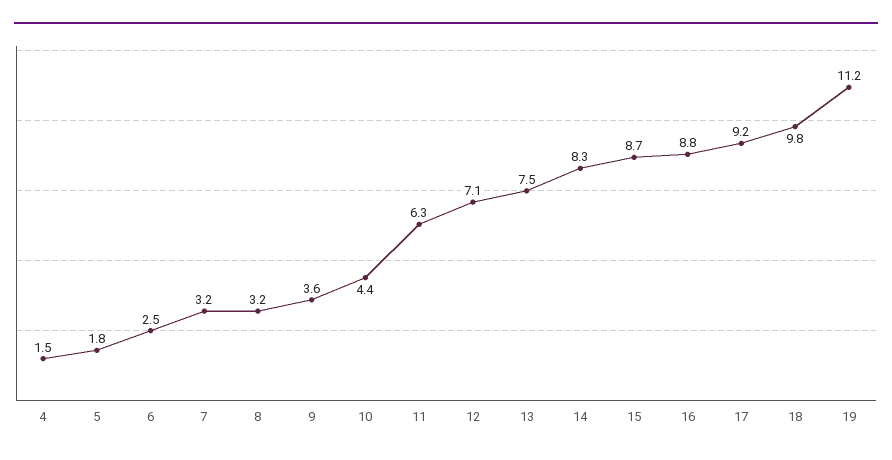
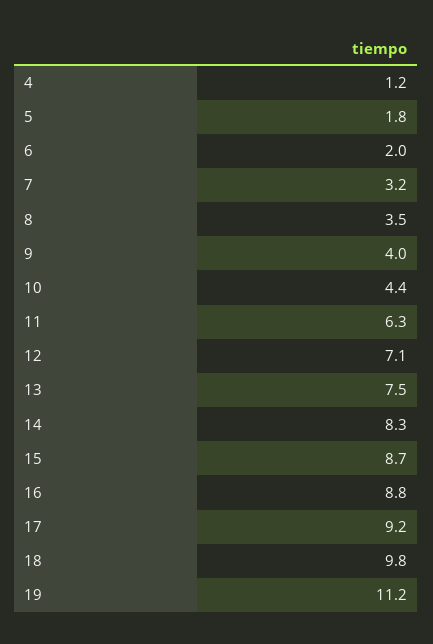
4: 1.5 -> 1.2
6: 2.5 -> 2
8: 3.2 -> 3.5
9: 3.6 -> 4

